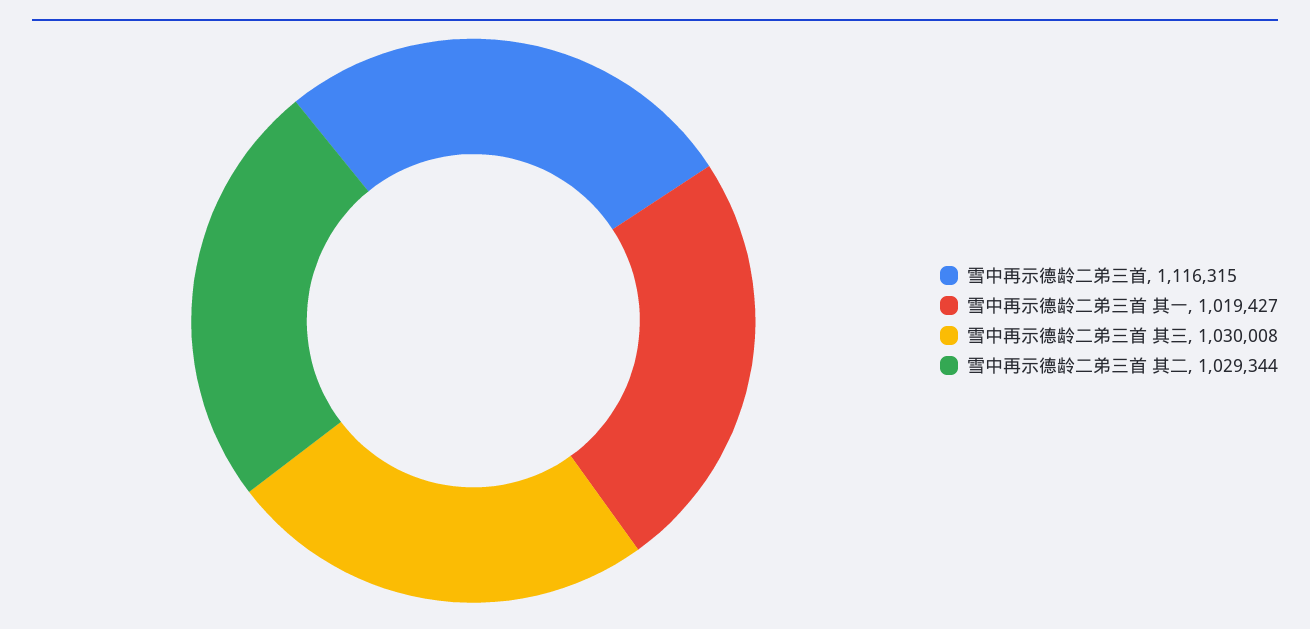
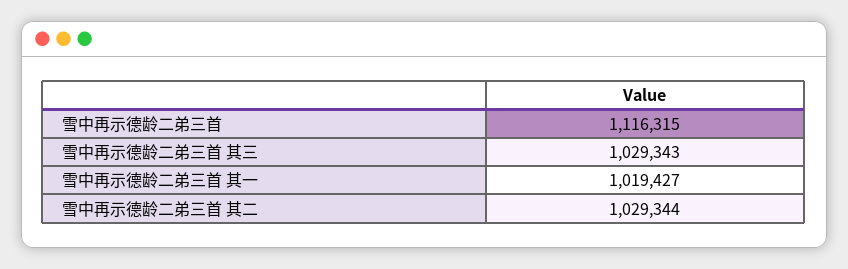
雪中再示德龄二弟三首 其三: 1030008 -> 1029343

